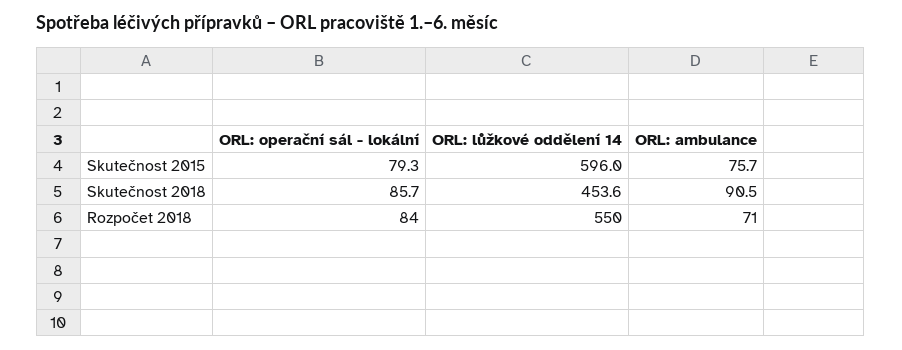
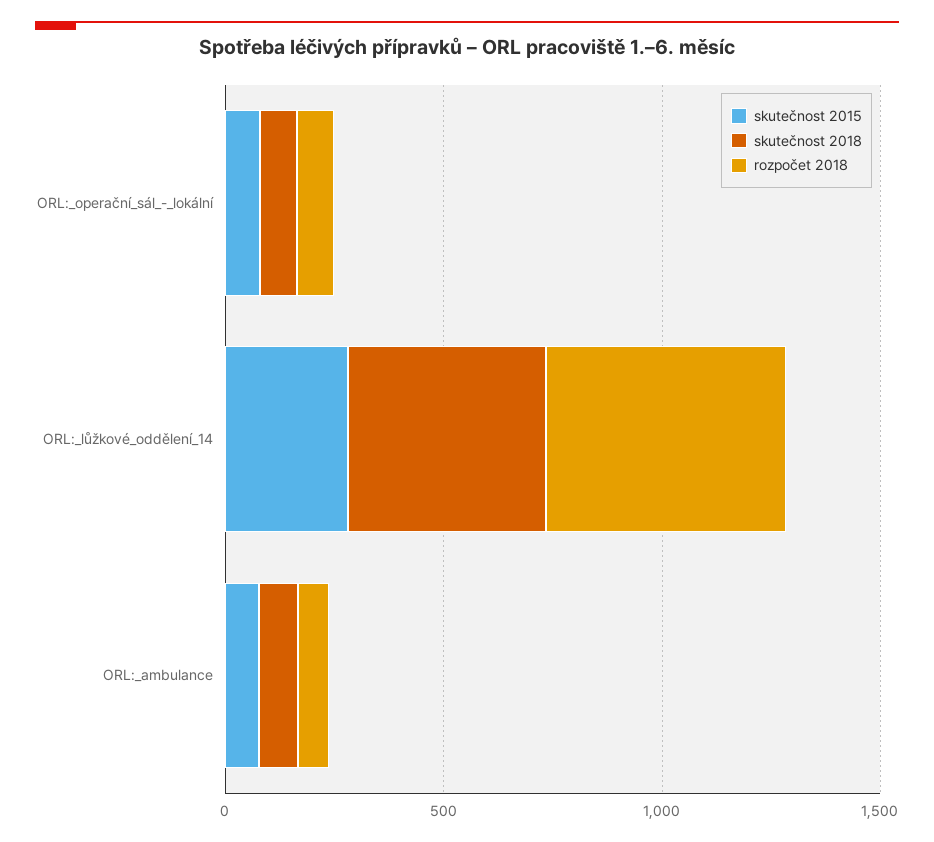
Skutečnost 2015, ORL: lůžkové oddělení 14: 596 -> 300

